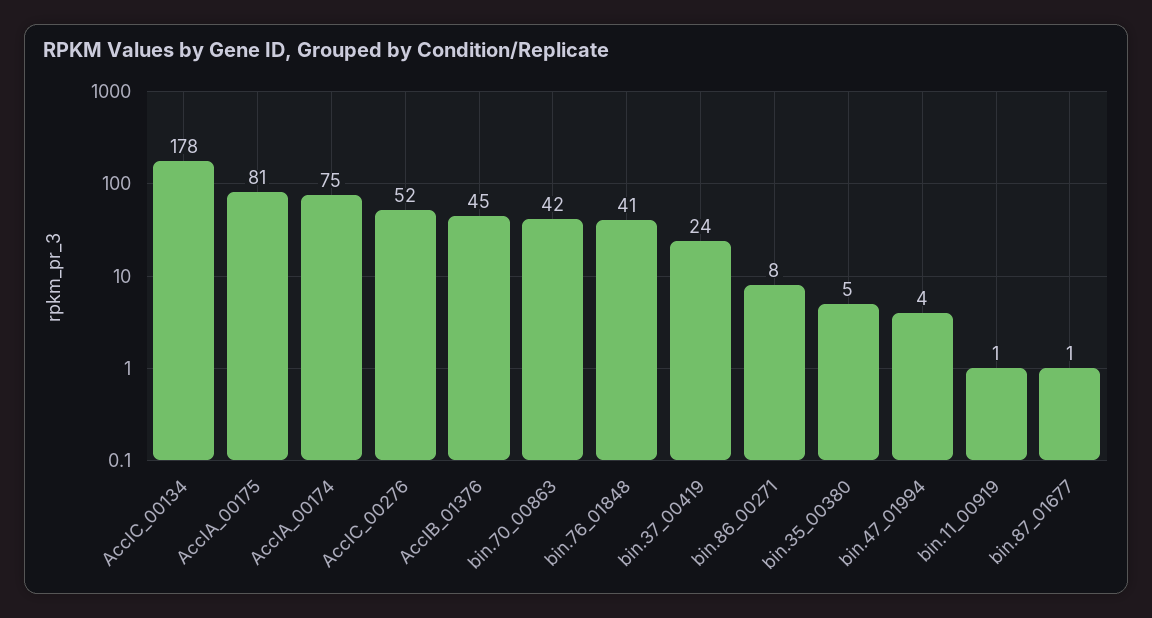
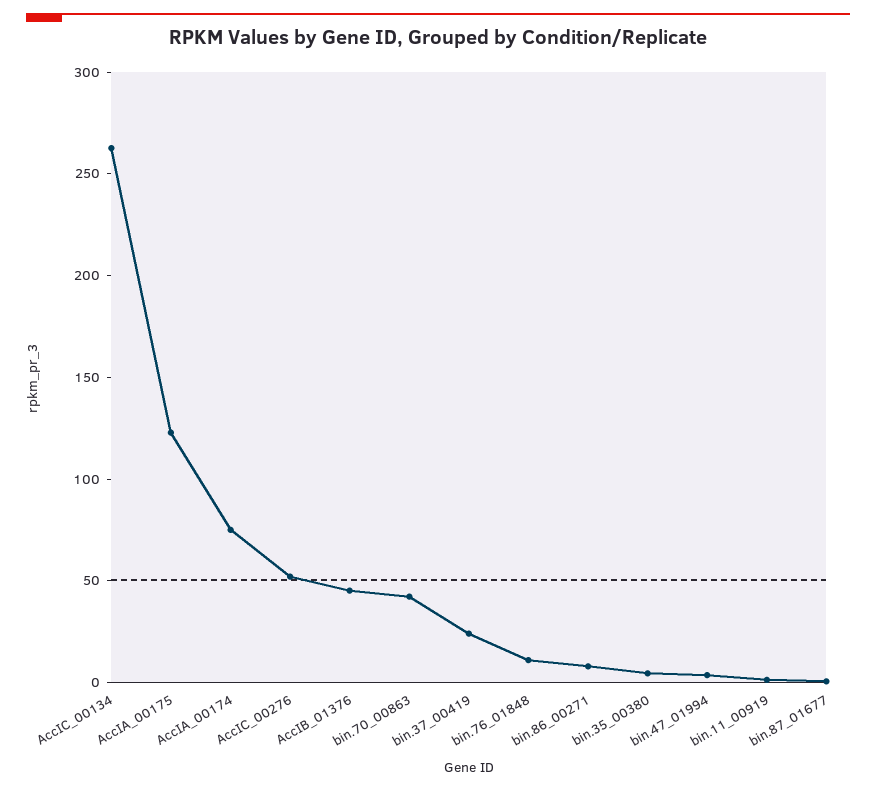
AccIC_00134: 178 -> 260
AccIA_00175: 81 -> 120
bin.76_01848: 41 -> 10

